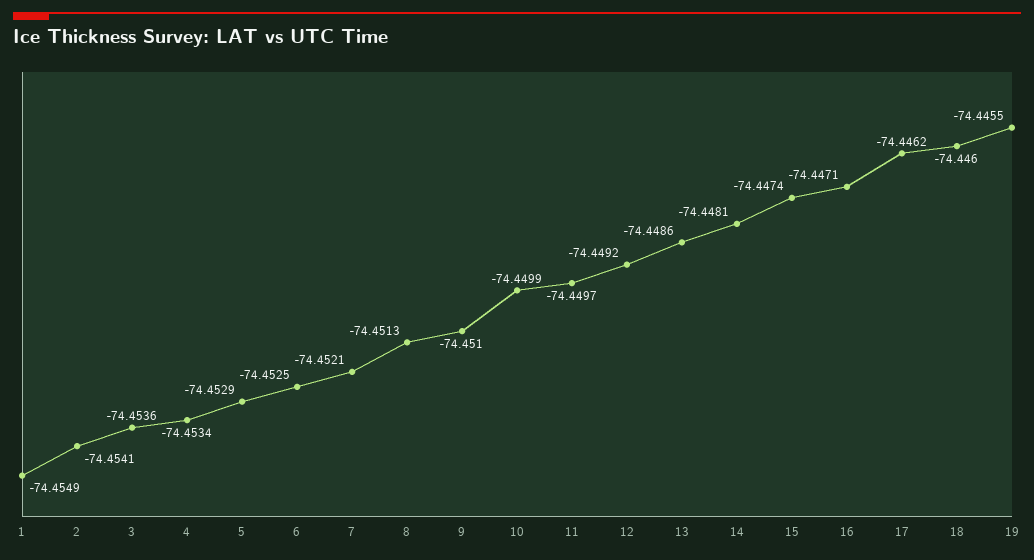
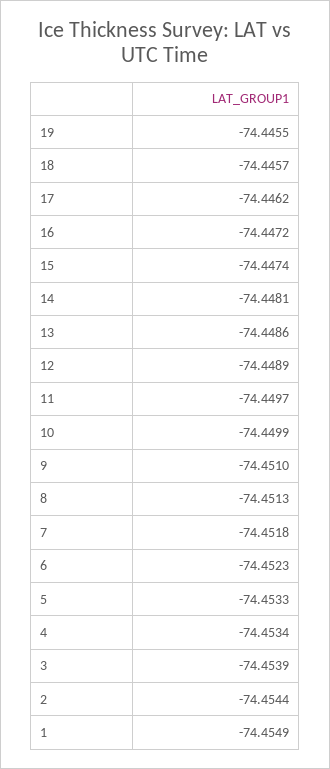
2: -74.4541 -> -74.4544
3: -74.4536 -> -74.4539
5: -74.4529 -> -74.4533
6: -74.4525 -> -74.4523
7: -74.4521 -> -74.4518
12: -74.4492 -> -74.4489
16: -74.4471 -> -74.4472
18: -74.446 -> -74.4457

